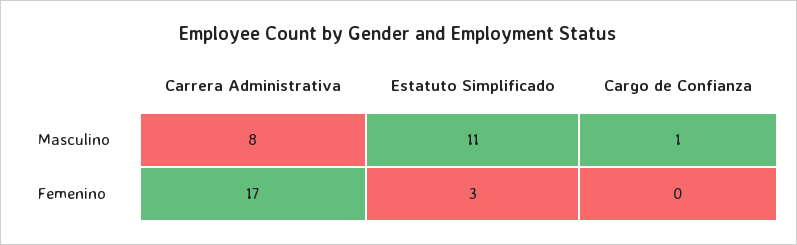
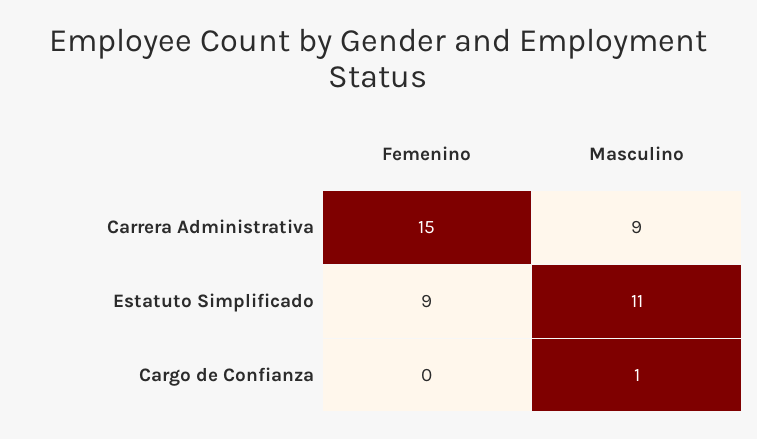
Carrera Administrativa, Masculino: 8 -> 9
Carrera Administrativa, Femenino: 17 -> 15
Estatuto Simplificado, Femenino: 3 -> 9

